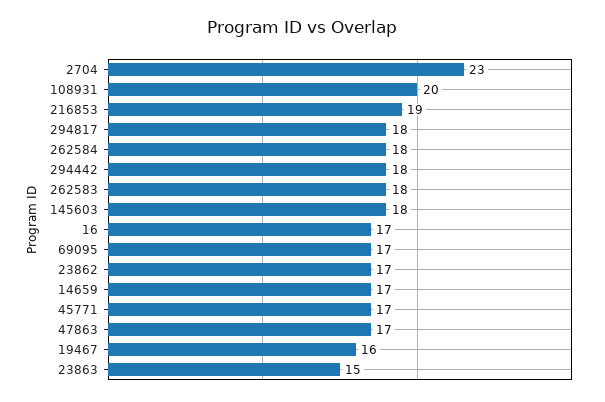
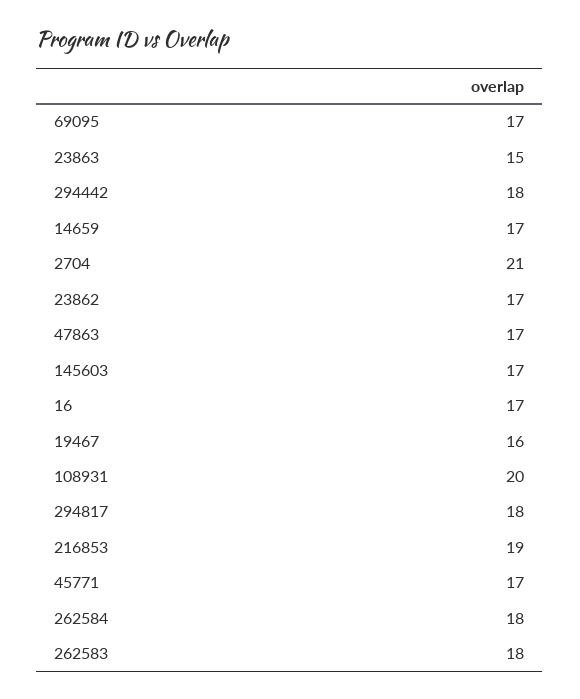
2704: 23 -> 21
145603: 18 -> 17

